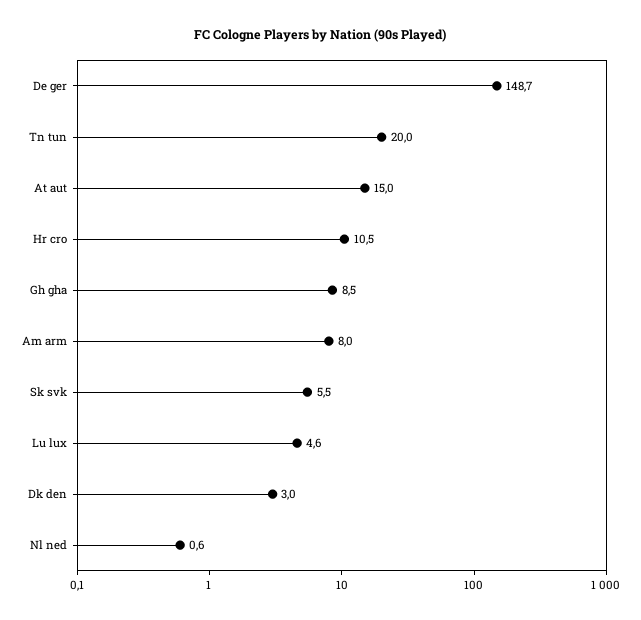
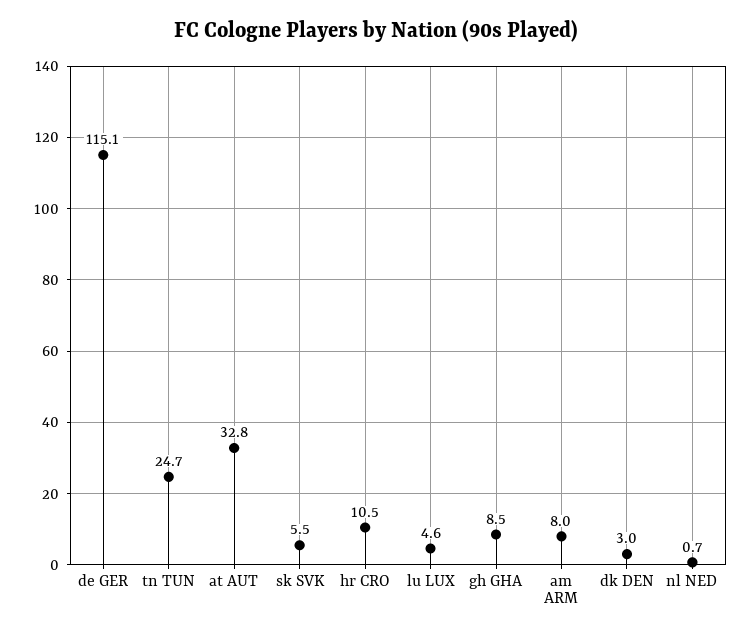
De ger: 148.7 -> 115.1
Tn tun: 20 -> 24.7
At aut: 15 -> 32.8
Nl ned: 0.6 -> 0.7

